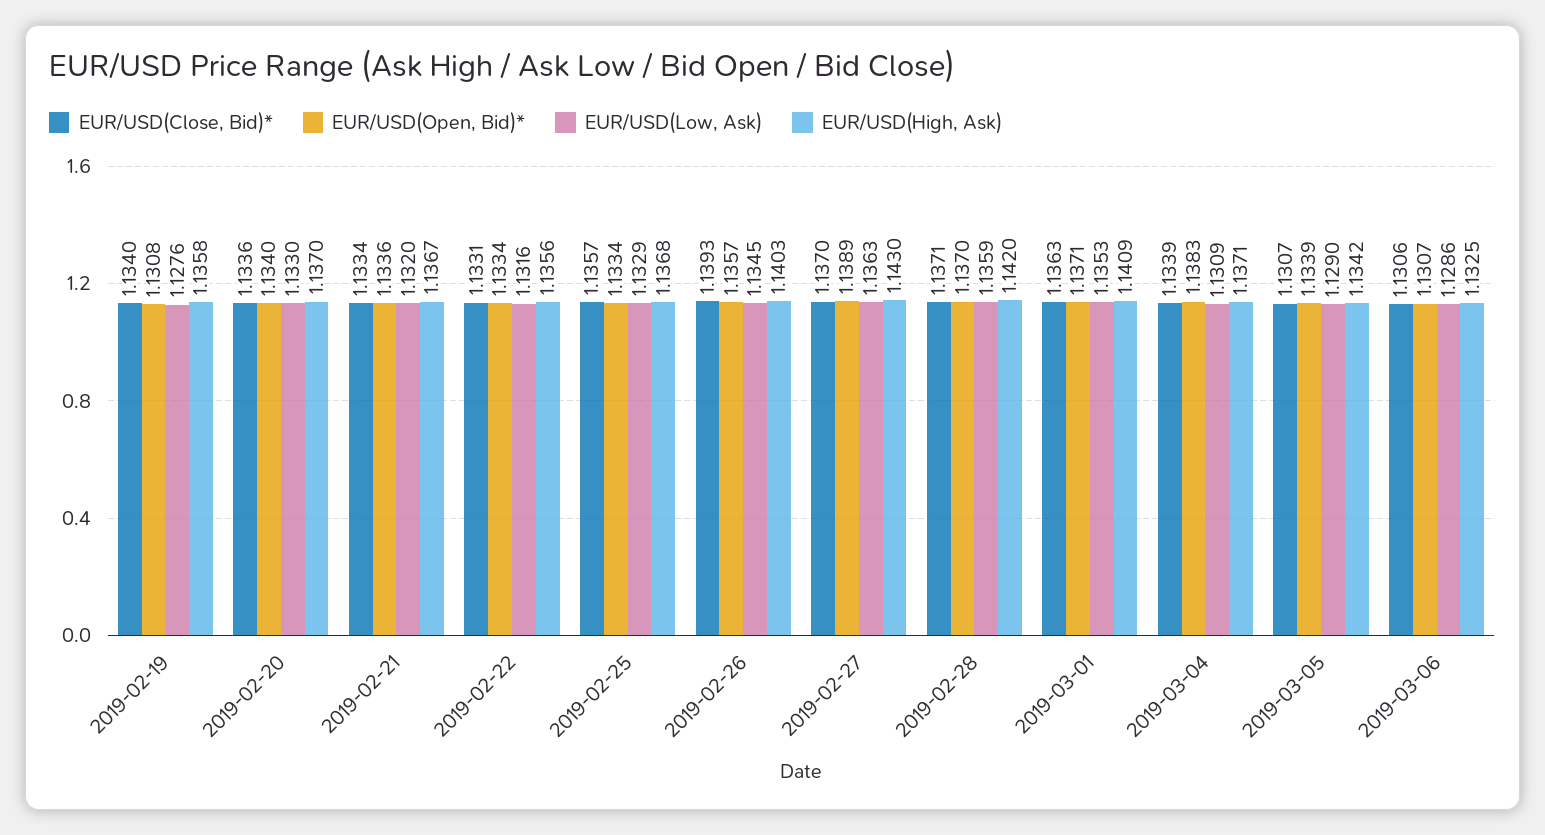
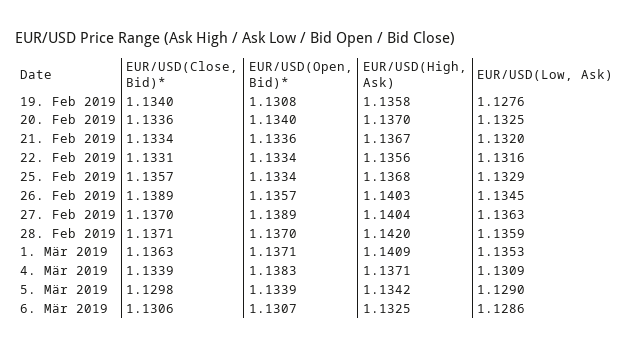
EUR/USD(Low, Ask), 2019-02-20: 1.133 -> 1.1325
EUR/USD(Close, Bid)*, 2019-02-26: 1.1393 -> 1.1389
EUR/USD(High, Ask), 2019-02-27: 1.143 -> 1.1404
EUR/USD(Close, Bid)*, 2019-03-05: 1.1307 -> 1.1298

